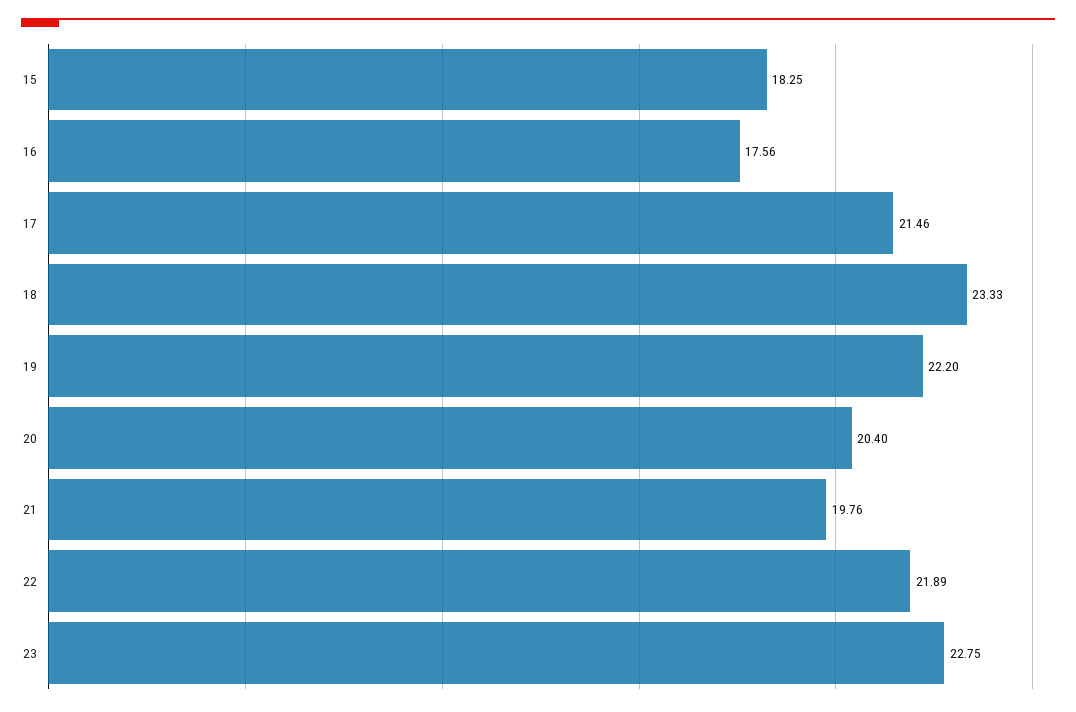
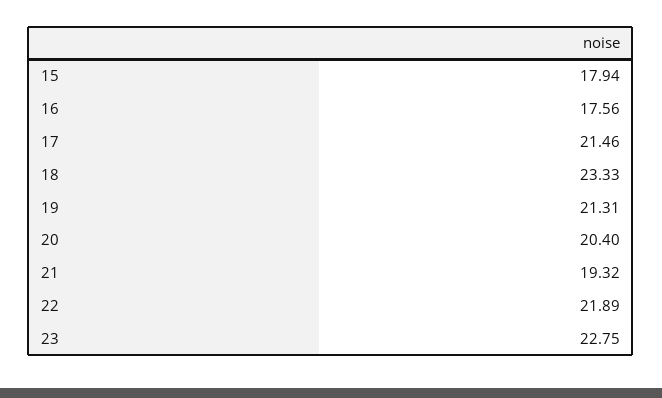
15: 18.25 -> 17.94
19: 22.2 -> 21.31
21: 19.76 -> 19.32

